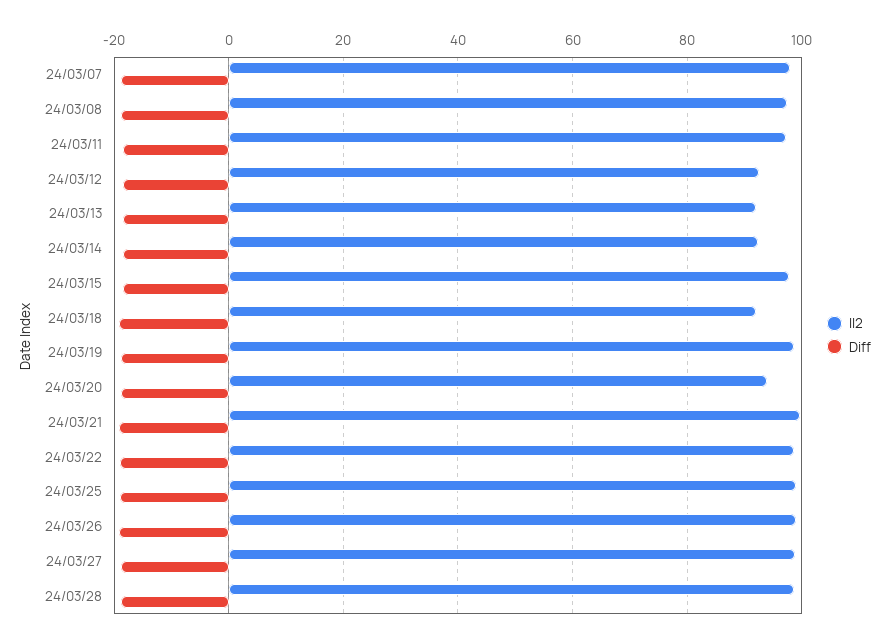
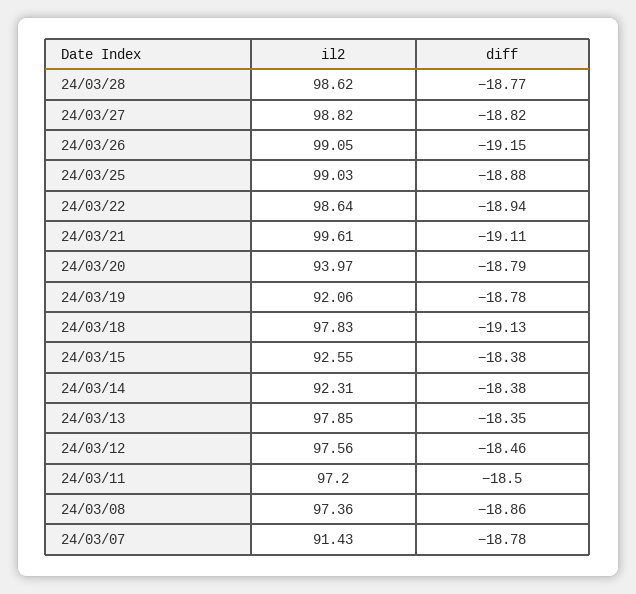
Il2, 24/03/07: 98 -> 91.43
Il2, 24/03/12: 92 -> 97.56
Il2, 24/03/13: 92 -> 97.85
Il2, 24/03/15: 98 -> 92.55
Il2, 24/03/18: 92 -> 97.83
Il2, 24/03/19: 98 -> 92.06

